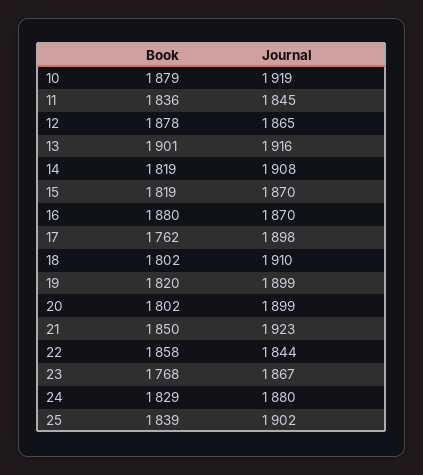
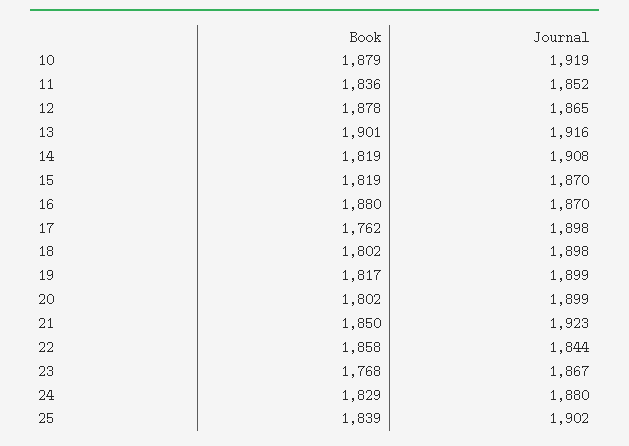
Journal, 11: 1845 -> 1852
Journal, 18: 1910 -> 1898
Book, 19: 1820 -> 1817

